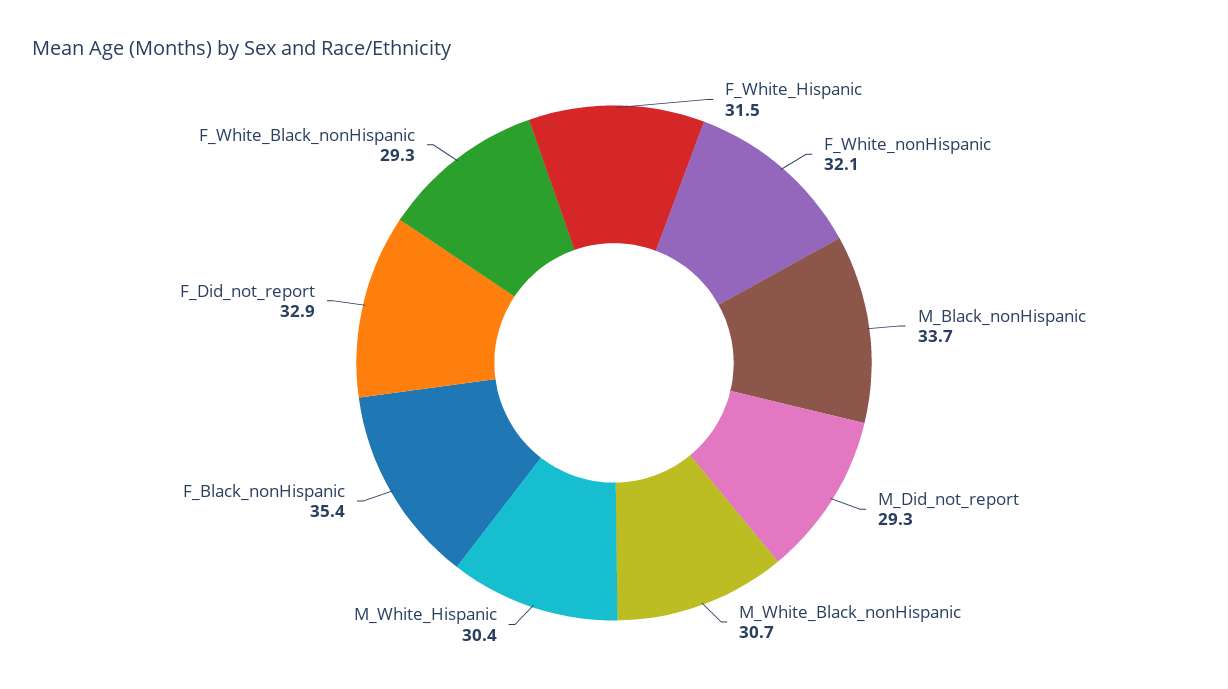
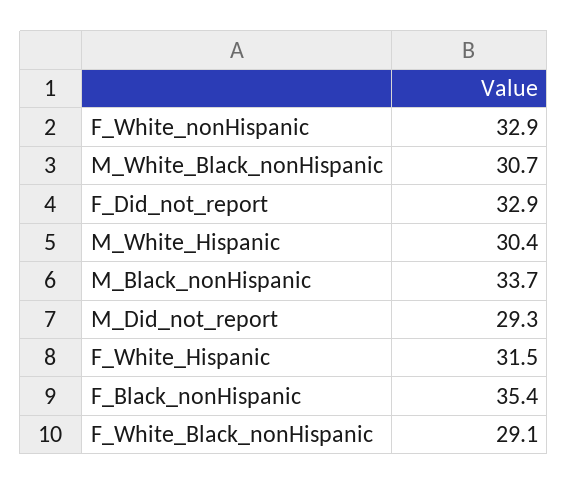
F_White_nonHispanic: 32.1 -> 32.9
F_White_Black_nonHispanic: 29.3 -> 29.1

